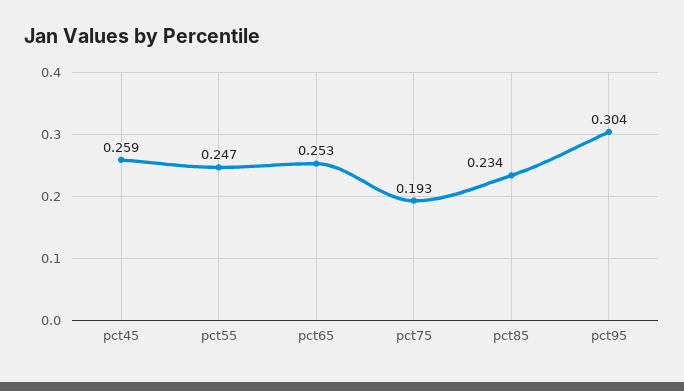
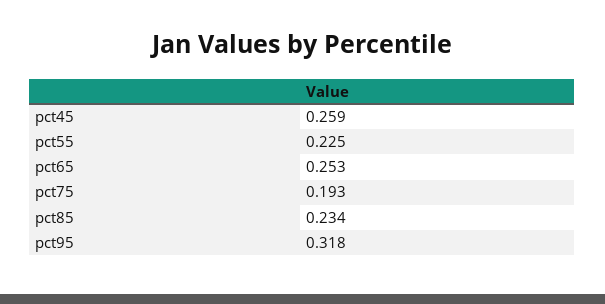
pct55: 0.247 -> 0.225
pct95: 0.304 -> 0.318

